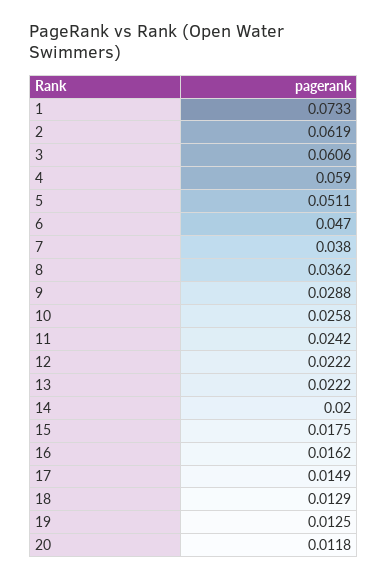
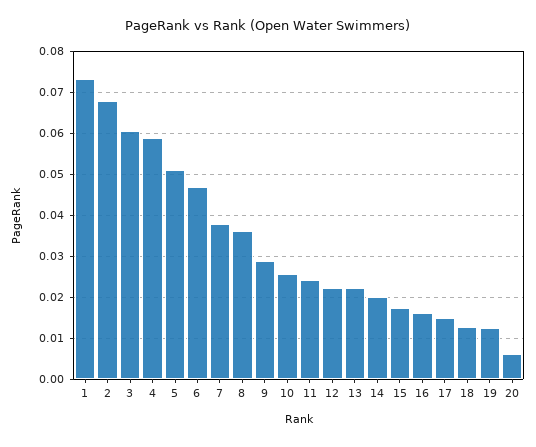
2: 0.0619 -> 0.068
20: 0.0118 -> 0.006

